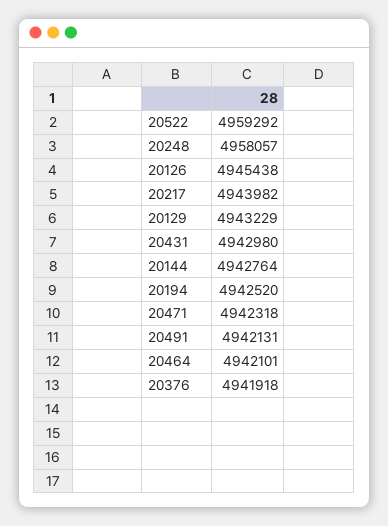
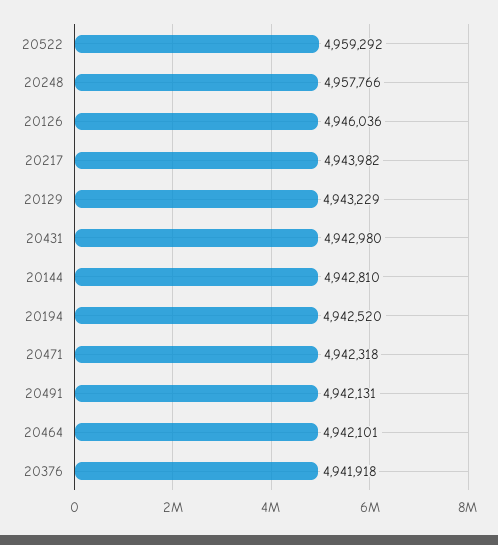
20248: 4958057 -> 4957766
20126: 4945438 -> 4946036
20144: 4942764 -> 4942810

